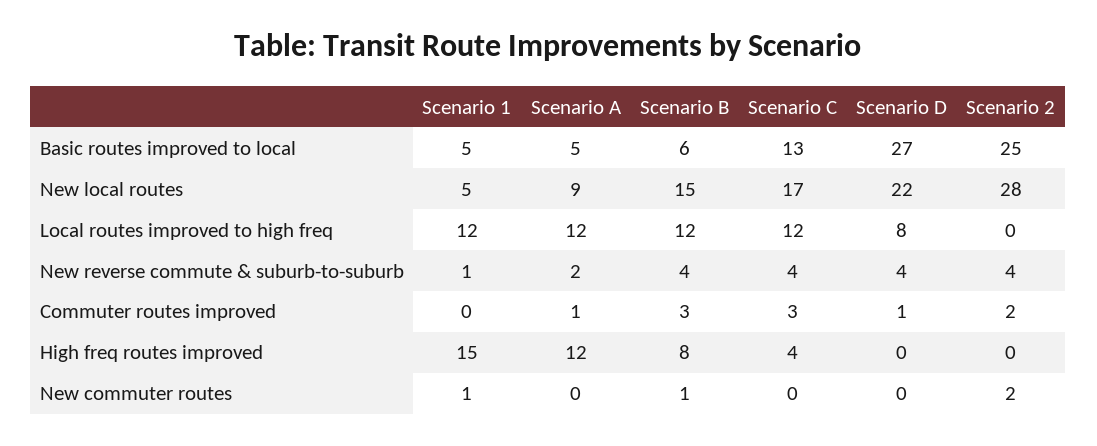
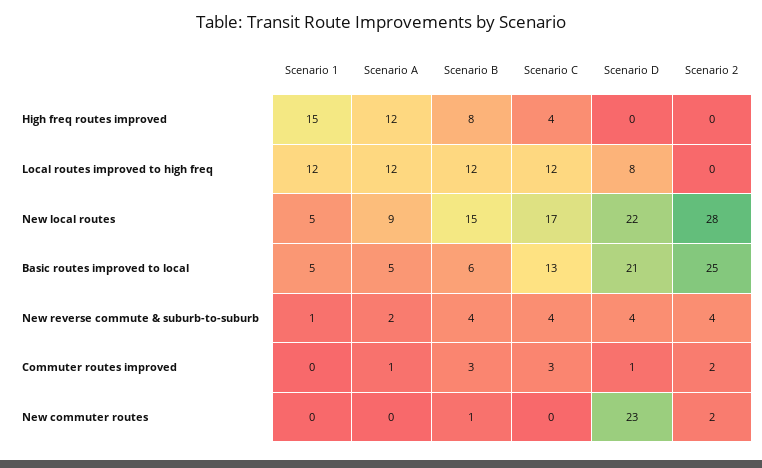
Scenario D, Basic routes improved to local: 27 -> 21
Scenario 1, New commuter routes: 1 -> 0
Scenario D, New commuter routes: 0 -> 23

